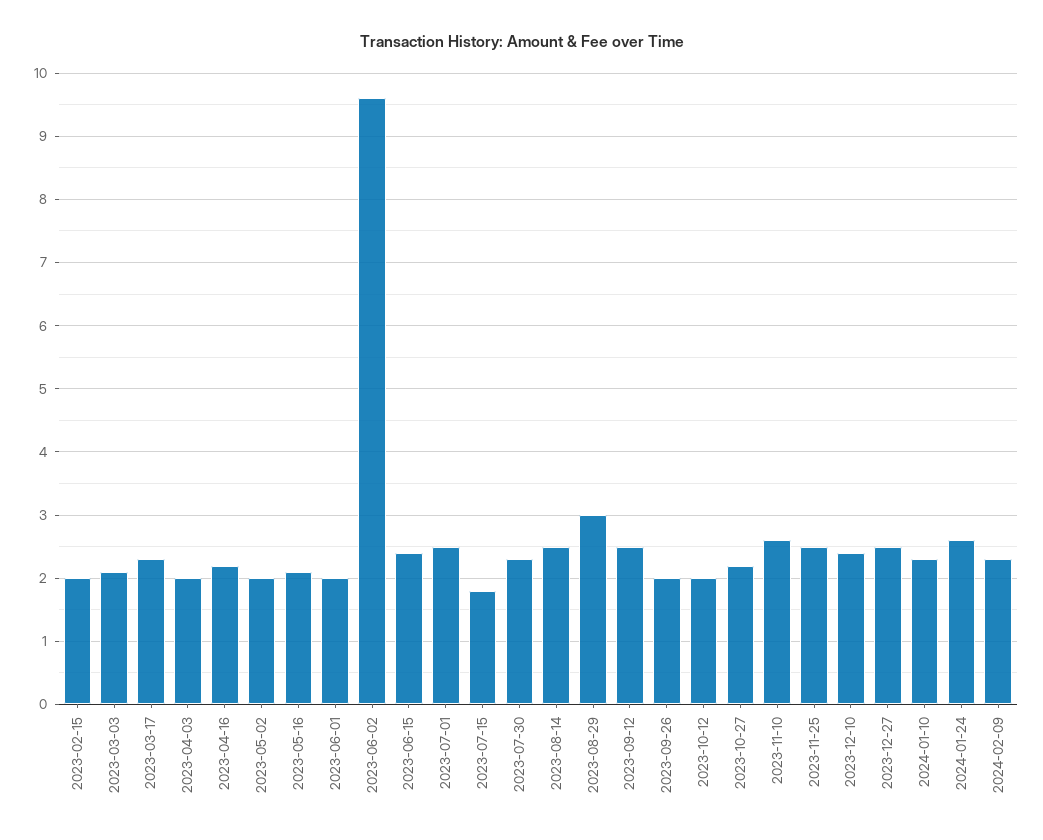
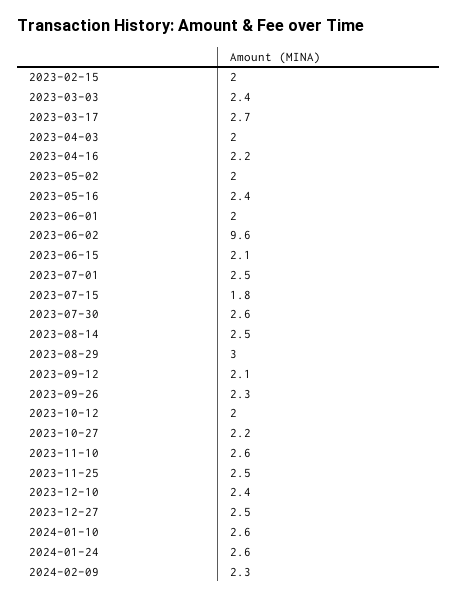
2023-03-03: 2.1 -> 2.4
2023-03-17: 2.3 -> 2.7
2023-05-16: 2.1 -> 2.4
2023-06-15: 2.4 -> 2.1
2023-07-30: 2.3 -> 2.6
2023-09-12: 2.5 -> 2.1
2023-09-26: 2 -> 2.3
2024-01-10: 2.3 -> 2.6

